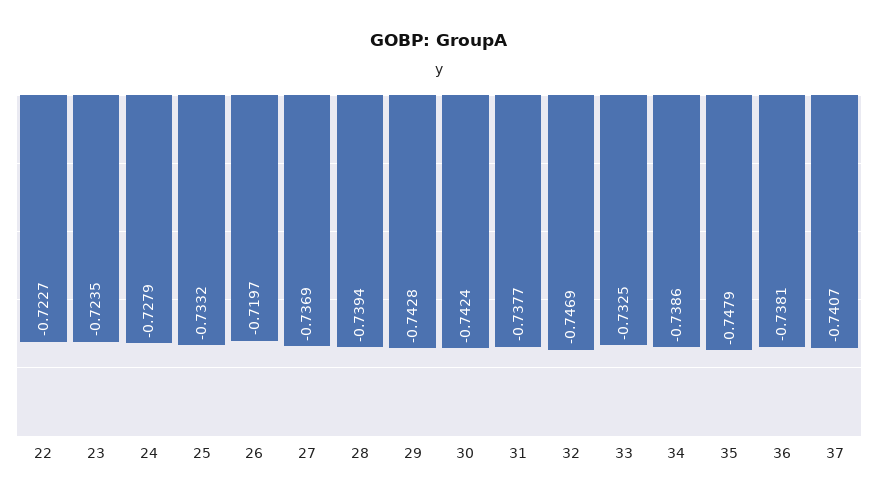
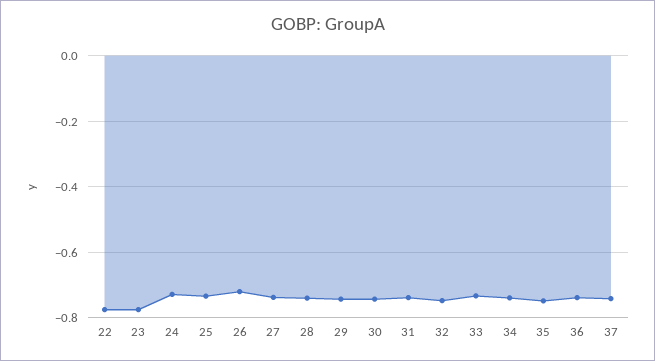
22: -0.7227 -> -0.78
23: -0.7235 -> -0.78

